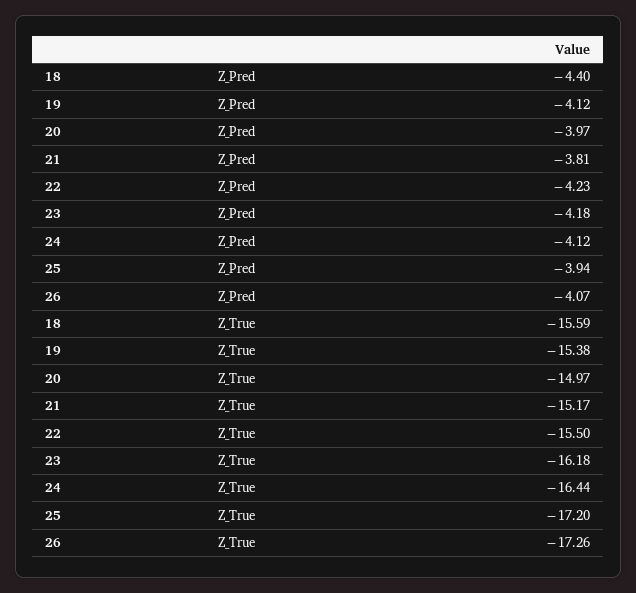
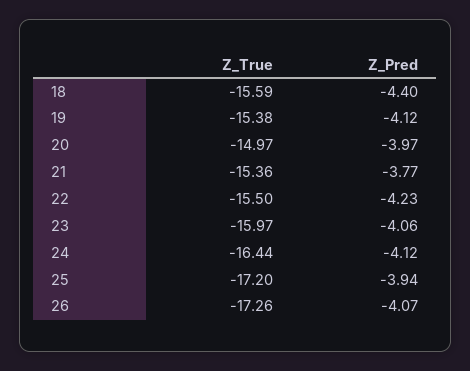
21, Z_Pred: -3.81 -> -3.77
23, Z_Pred: -4.18 -> -4.06
21, Z_True: -15.17 -> -15.36
23, Z_True: -16.18 -> -15.97

